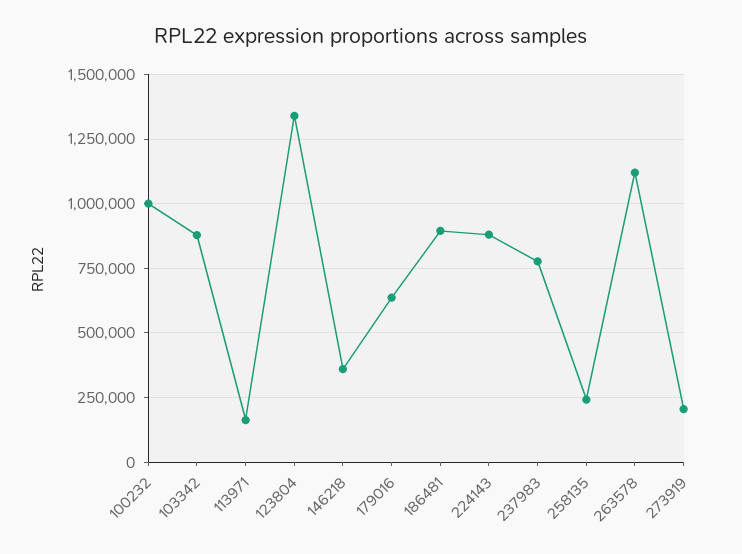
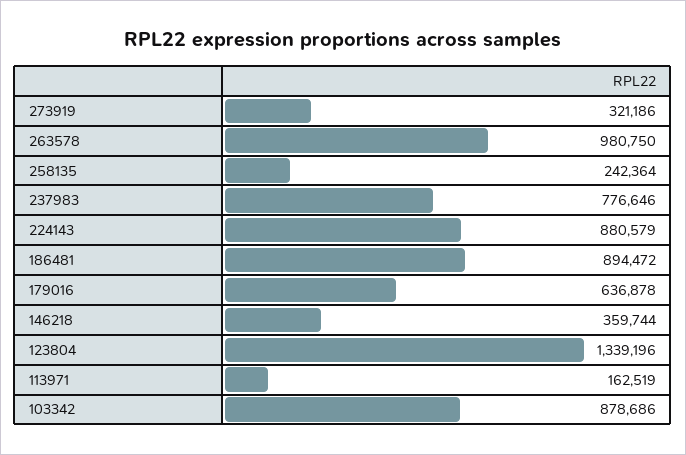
100232: 1000000 -> none
263578: 1125000 -> 980750
273919: 200000 -> 321186

